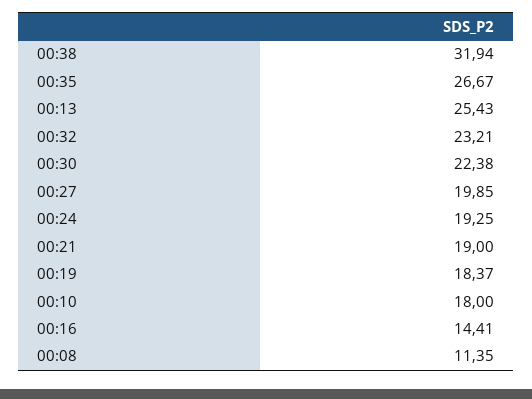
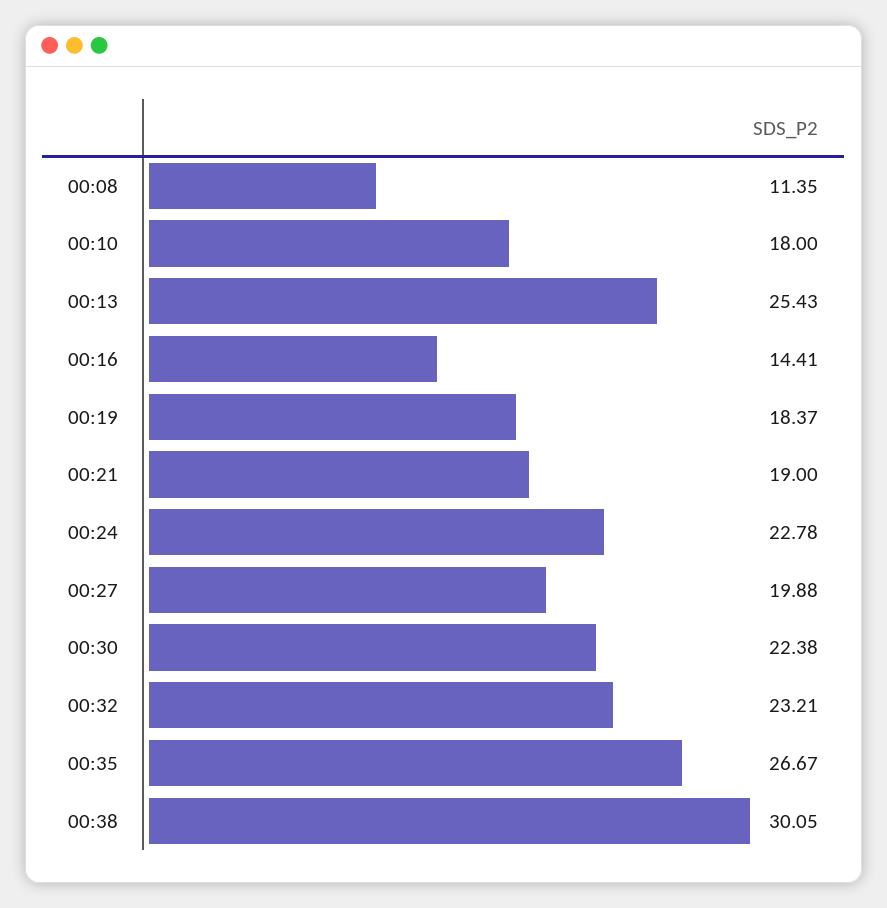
00:38: 31.94 -> 30.05
00:27: 19.85 -> 19.88
00:24: 19.25 -> 22.78

